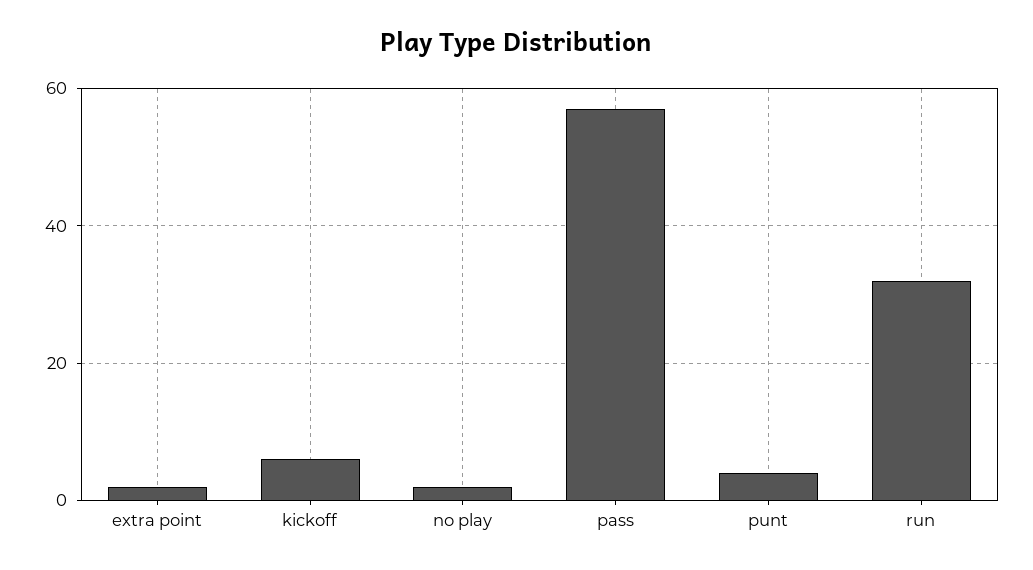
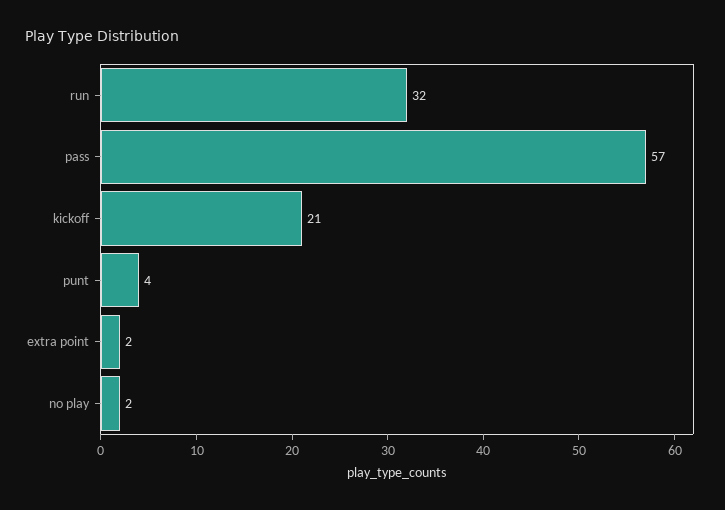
kickoff: 5 -> 21

